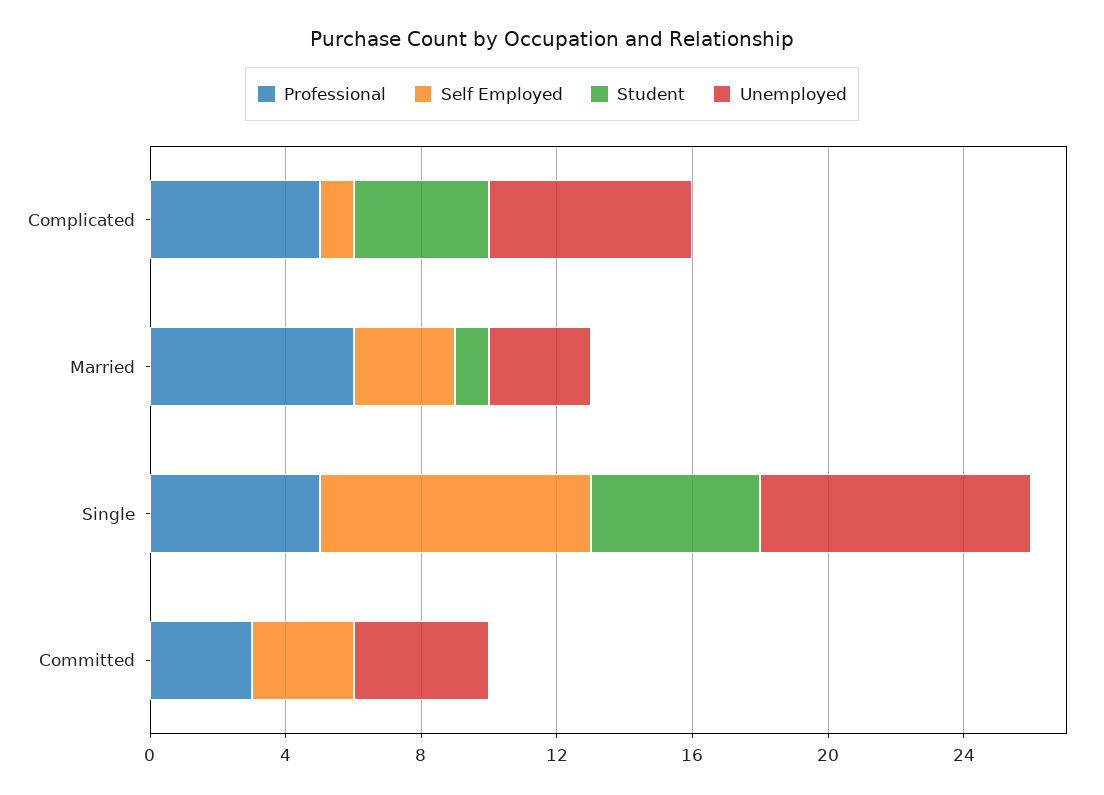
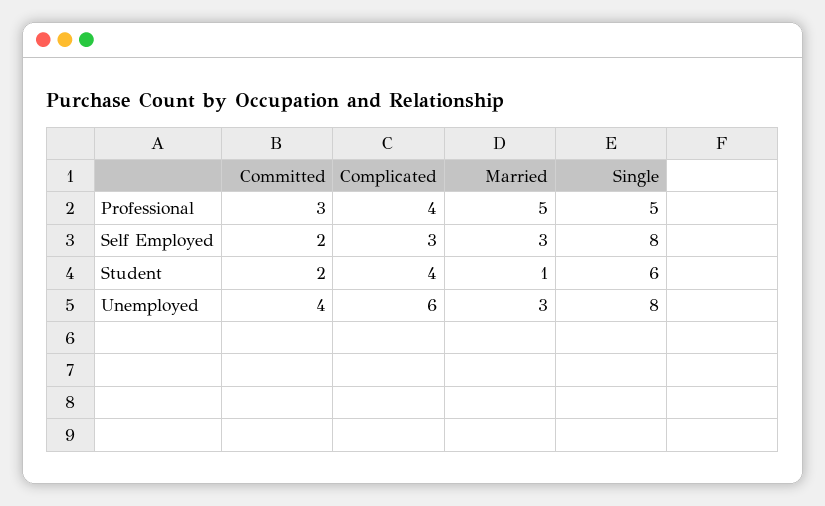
Professional, Complicated: 5 -> 4
Self Employed, Complicated: 1 -> 3
Professional, Married: 6 -> 5
Student, Single: 5 -> 6
Self Employed, Committed: 3 -> 2
Student, Committed: 0 -> 2

